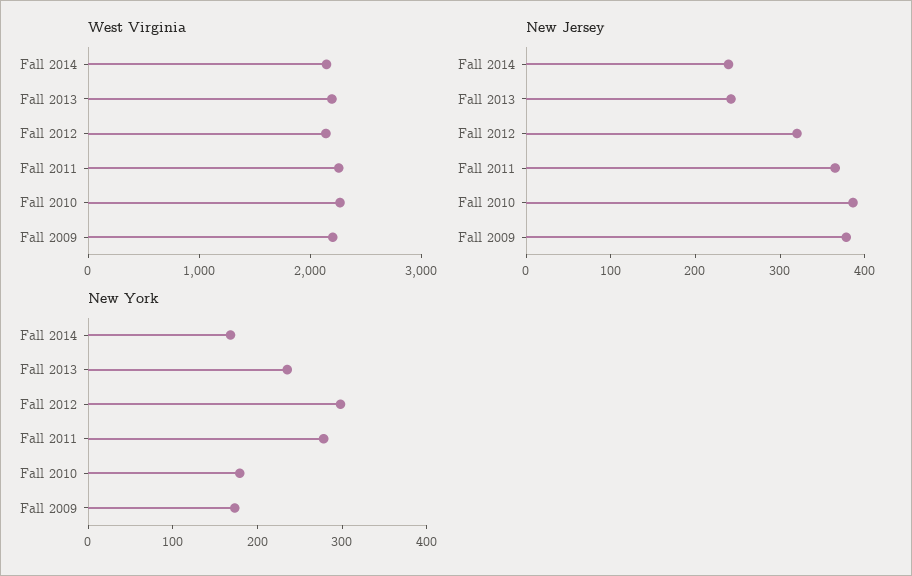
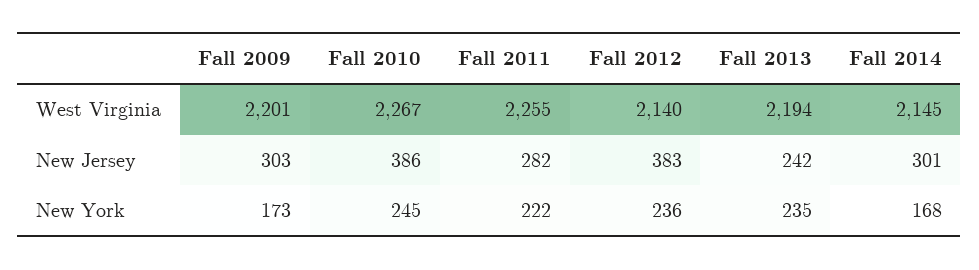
New Jersey, Fall 2014: 240 -> 301
New Jersey, Fall 2012: 320 -> 383
New Jersey, Fall 2011: 360 -> 282
New Jersey, Fall 2009: 380 -> 303
New York, Fall 2012: 300 -> 236
New York, Fall 2011: 280 -> 222
New York, Fall 2010: 180 -> 245

